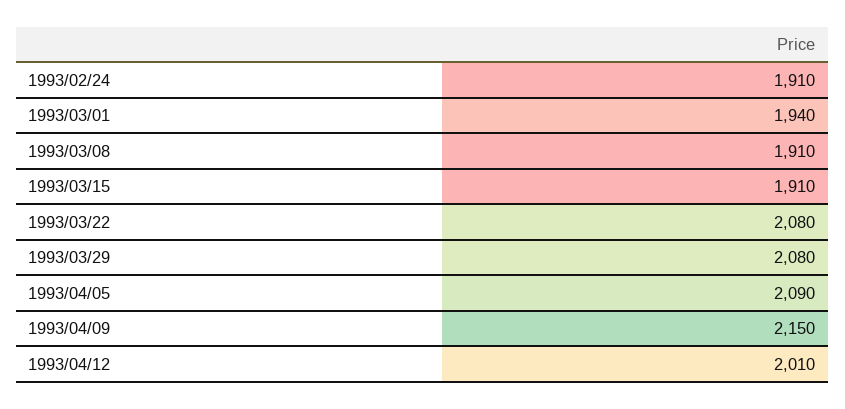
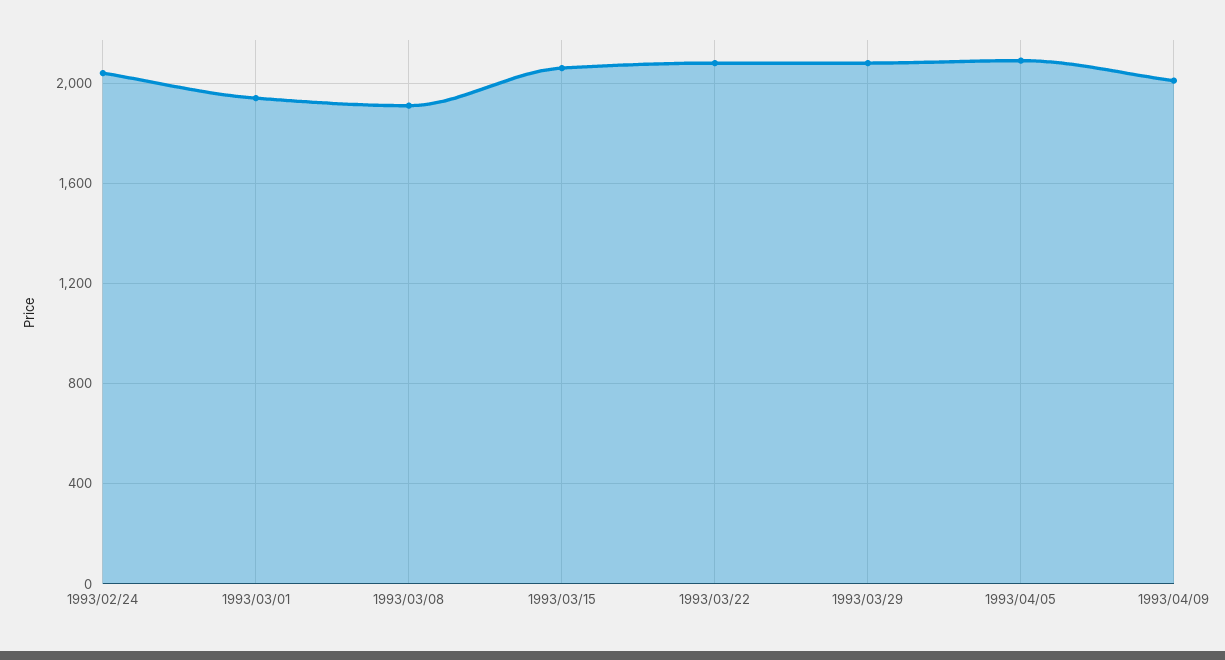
1993/02/24: 1910 -> 2050
1993/03/15: 1910 -> 2050
1993/04/09: 2150 -> 2000
1993/04/12: 2010 -> none

